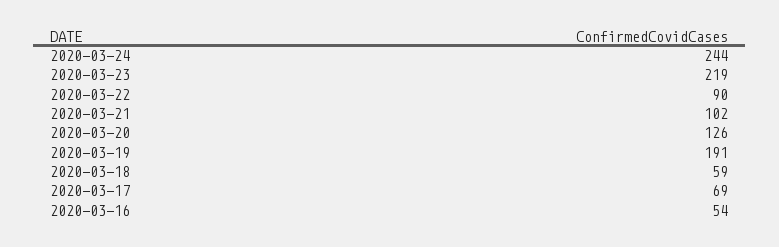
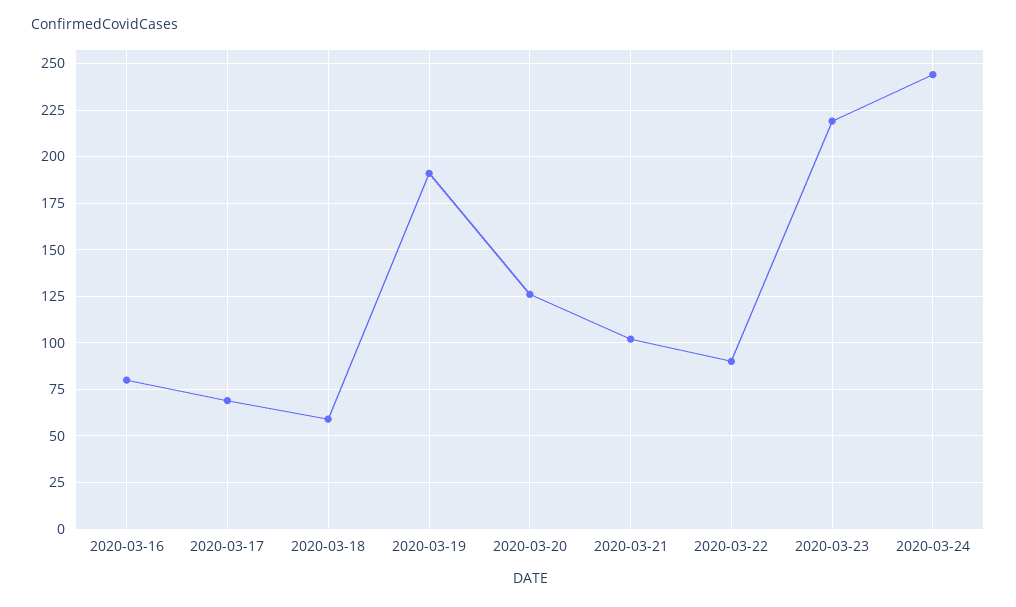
2020-03-16: 54 -> 80

